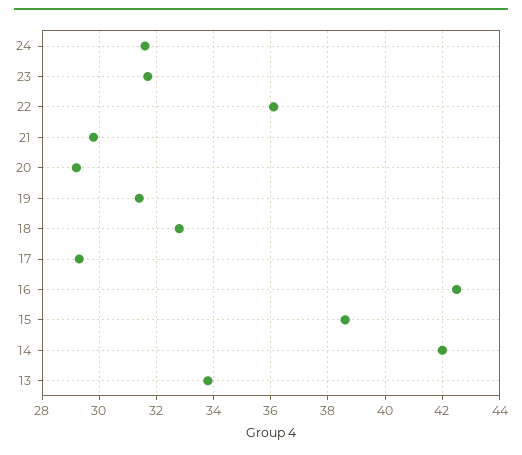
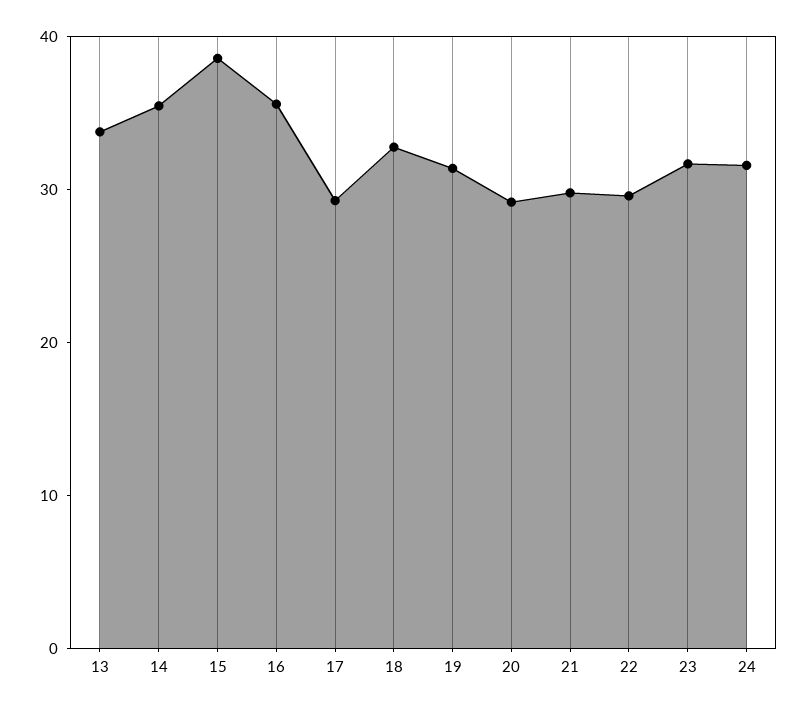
22: 36 -> 30
16: 42.5 -> 36
14: 42 -> 36

